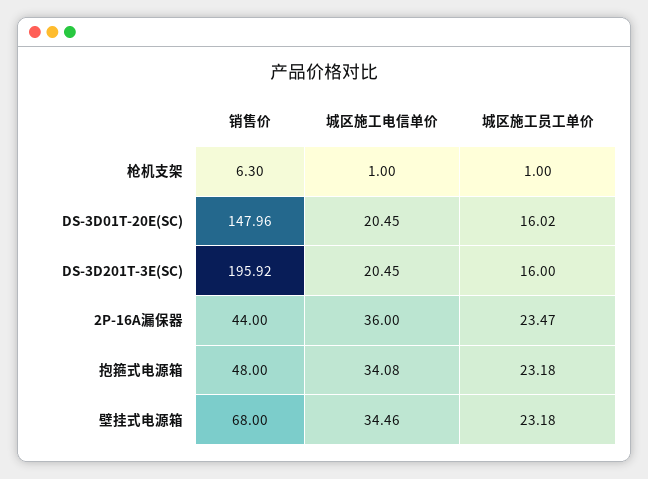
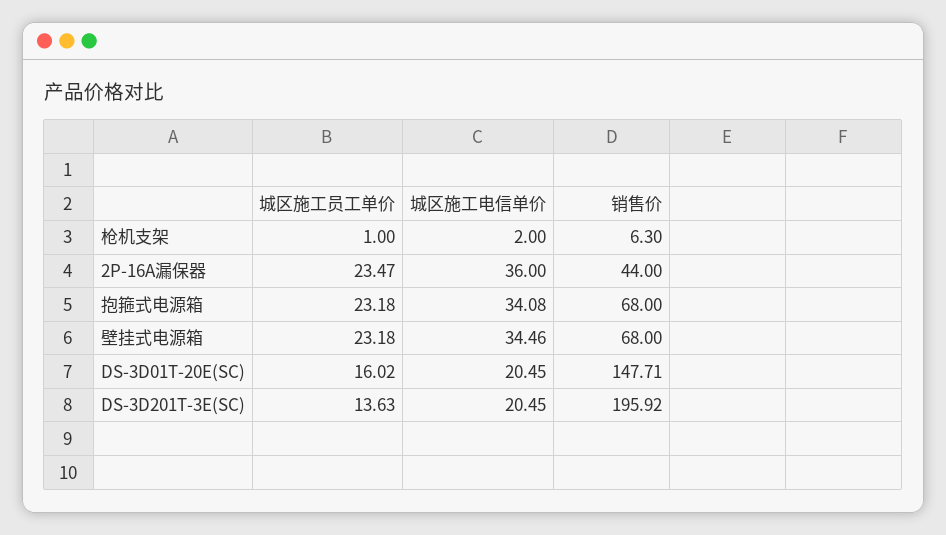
城区施工电信单价, 枪机支架: 1 -> 2
销售价, DS-3D01T-20E(SC): 147.96 -> 147.71
城区施工员工单价, DS-3D201T-3E(SC): 16 -> 13.63
销售价, 抱箍式电源箱: 48 -> 68

